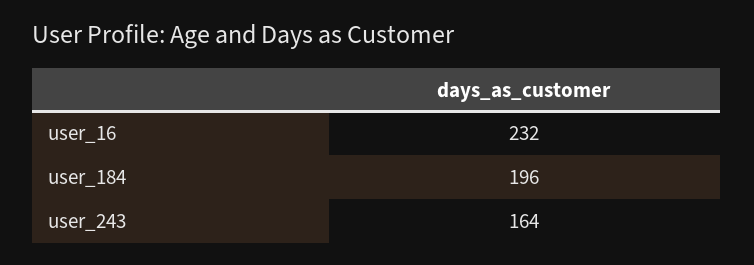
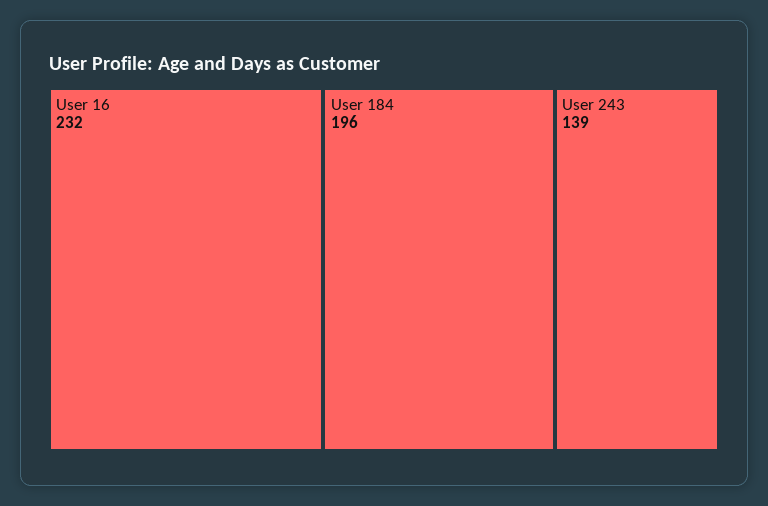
user_243: 164 -> 139

